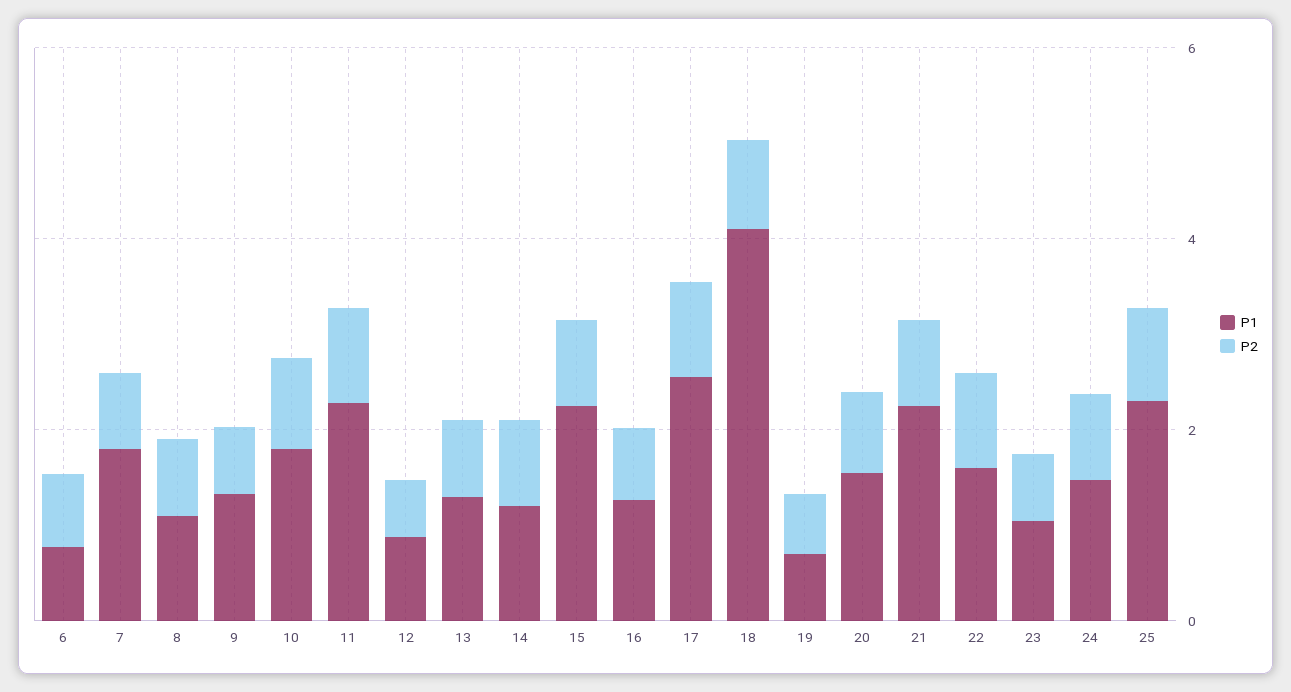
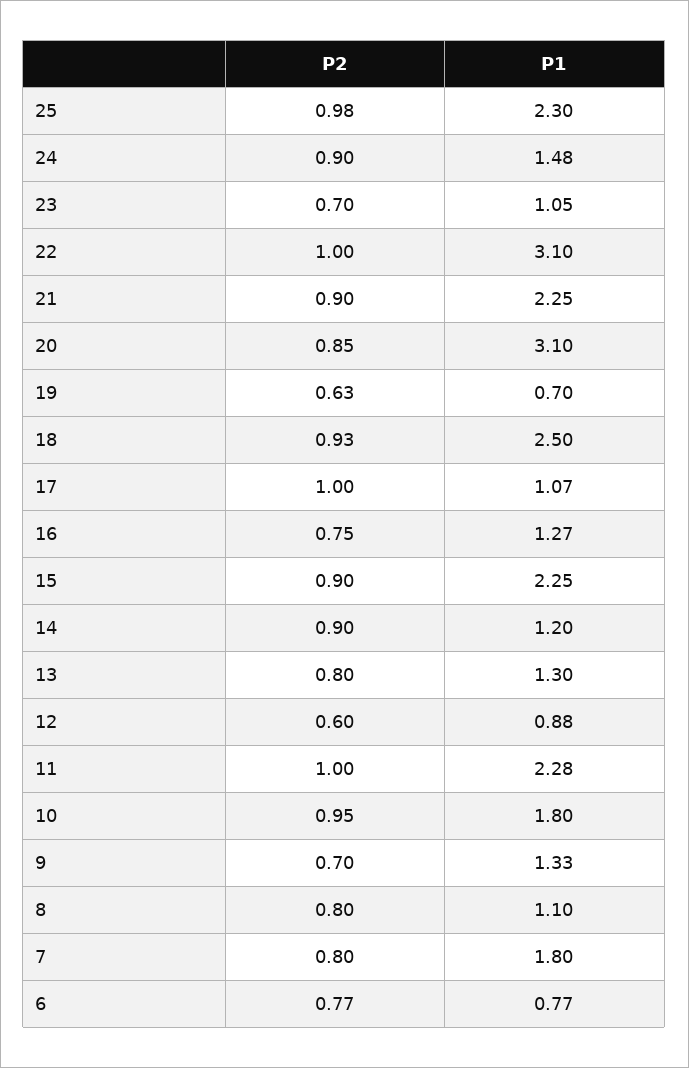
P1, 17: 2.5 -> 1.07
P1, 18: 4 -> 2.5
P1, 20: 1.5 -> 3.1
P1, 22: 1.5 -> 3.1

